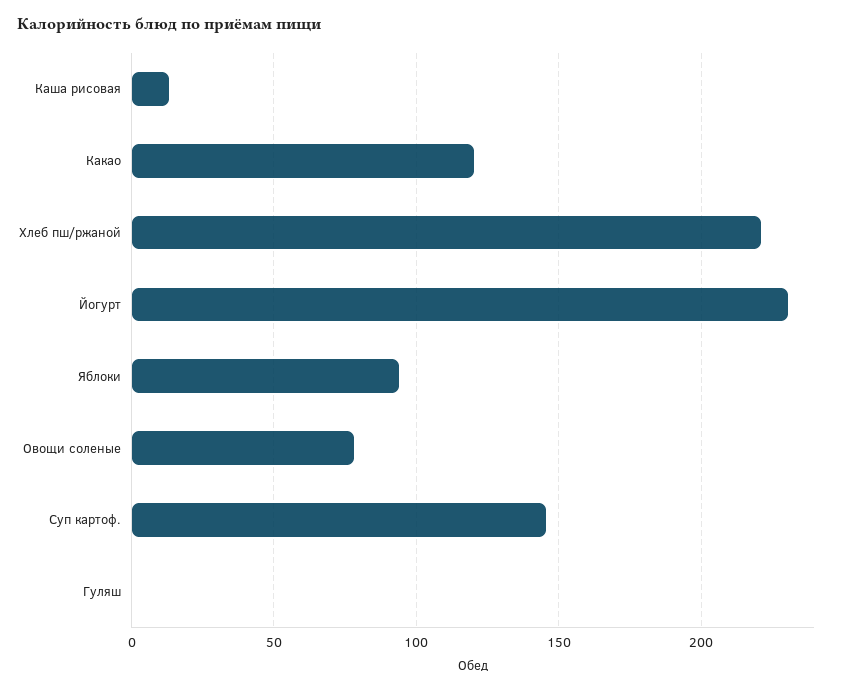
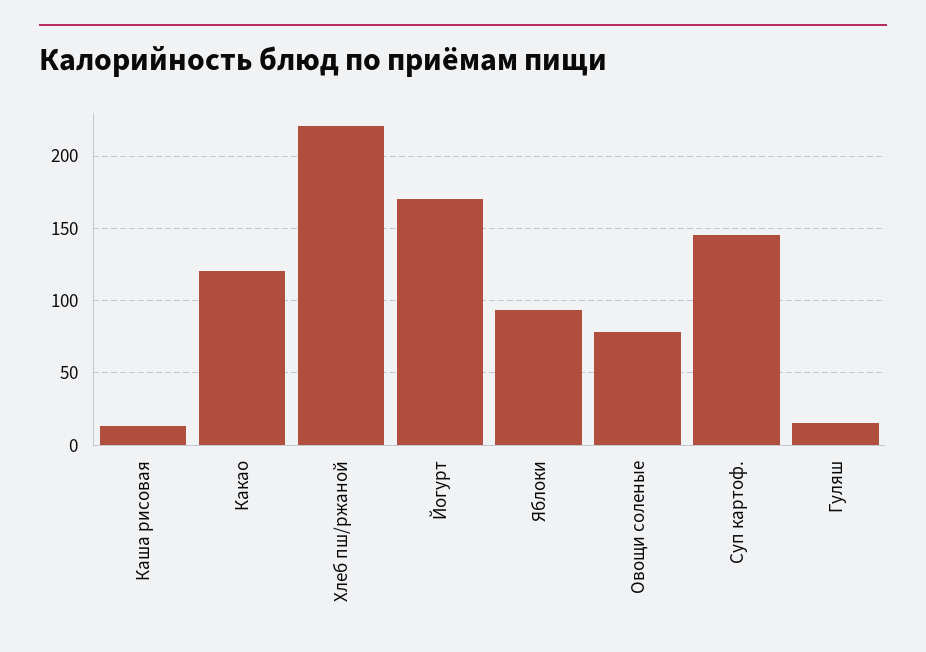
Йогурт: 230 -> 170
Гуляш: 0 -> 15

